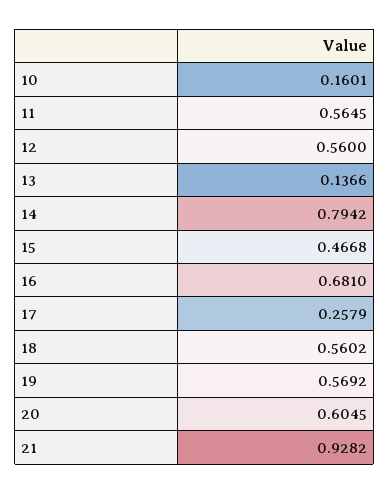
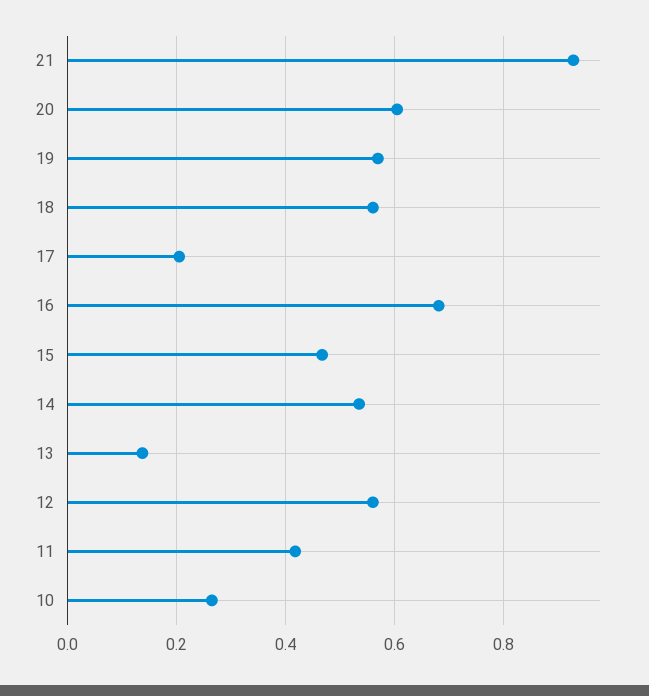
10: 0.1601 -> 0.26
11: 0.5645 -> 0.42
14: 0.7942 -> 0.54
17: 0.2579 -> 0.2

